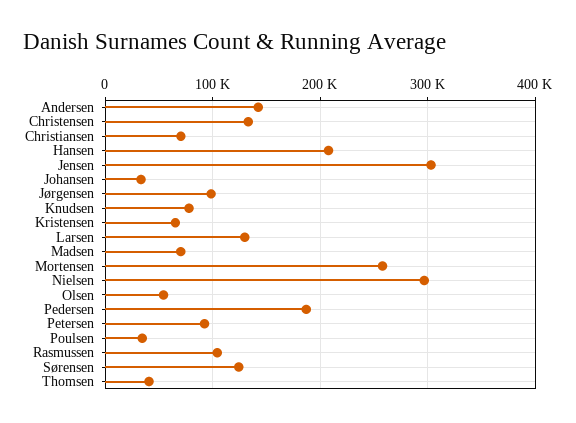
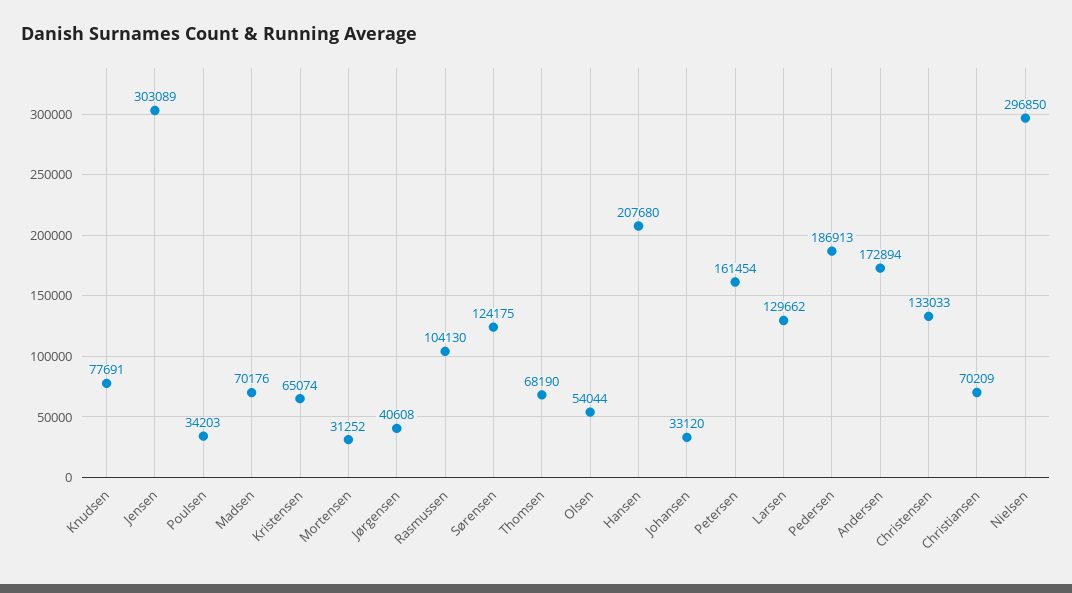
Andersen: 140000 -> 172894
Jørgensen: 100000 -> 40608
Mortensen: 260000 -> 31252
Petersen: 90000 -> 161454
Thomsen: 40000 -> 68190

